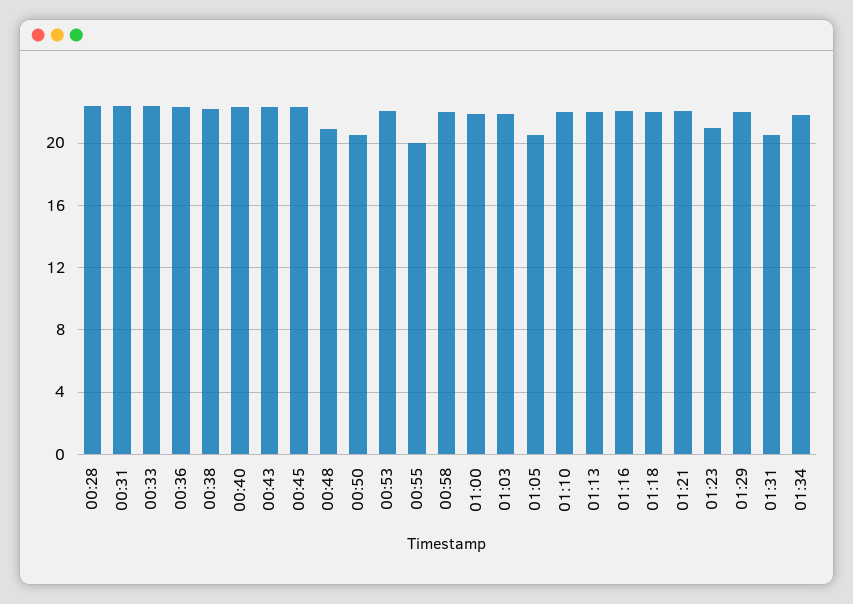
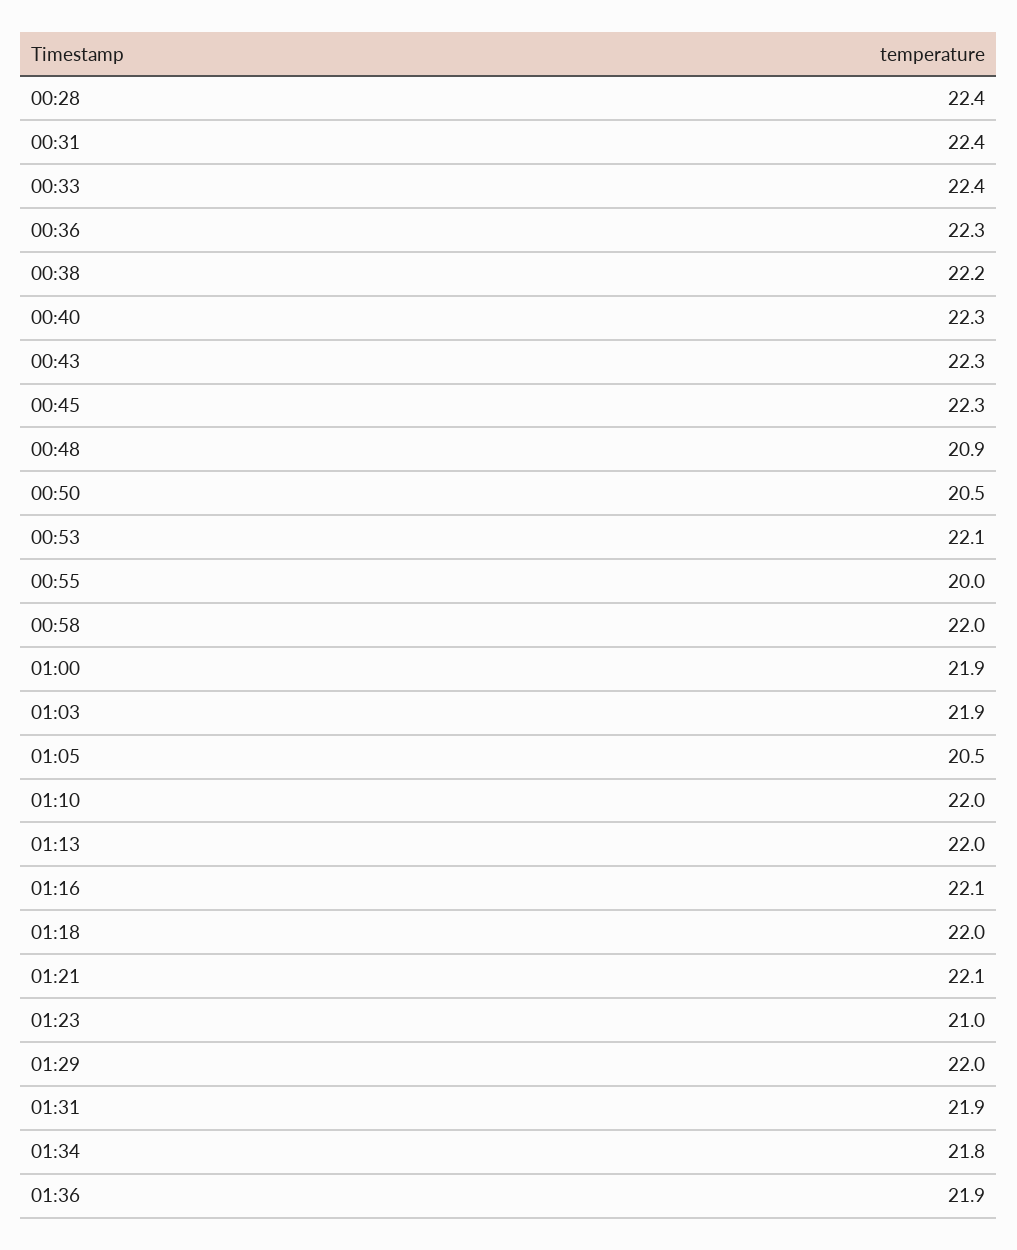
01:31: 20.5 -> 21.9
01:36: none -> 21.9

